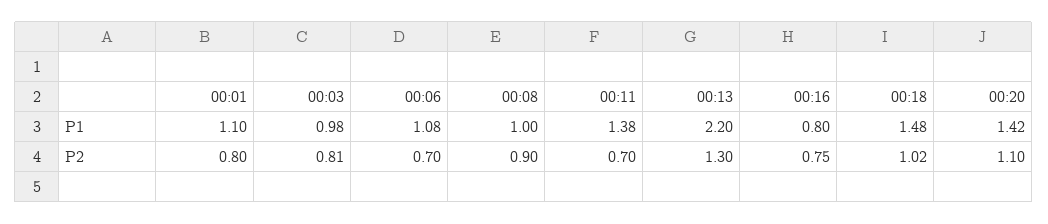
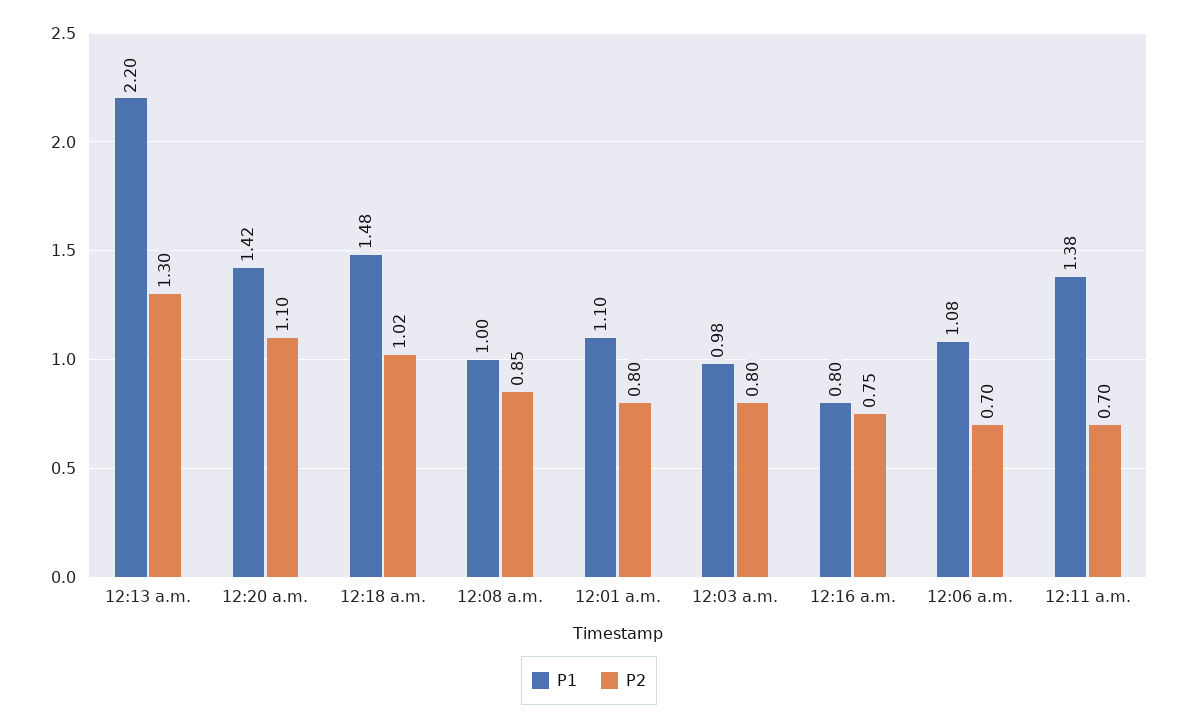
P2, 00:03: 0.81 -> 0.8
P2, 00:08: 0.9 -> 0.85

